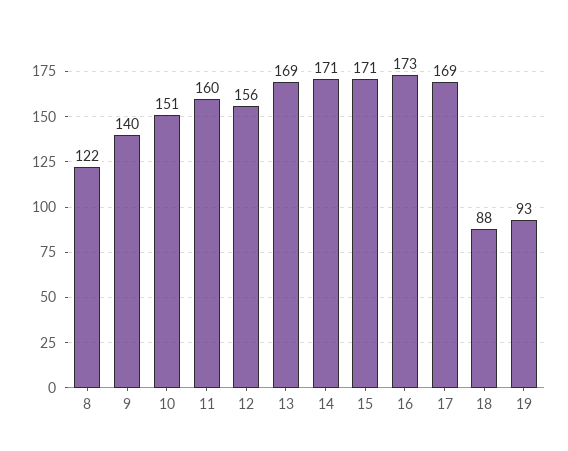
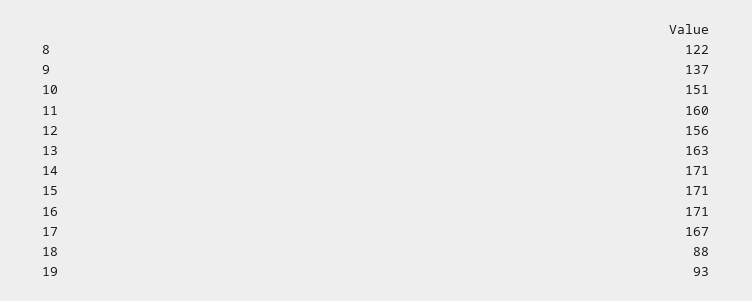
9: 140 -> 137
13: 169 -> 163
16: 173 -> 171
17: 169 -> 167

